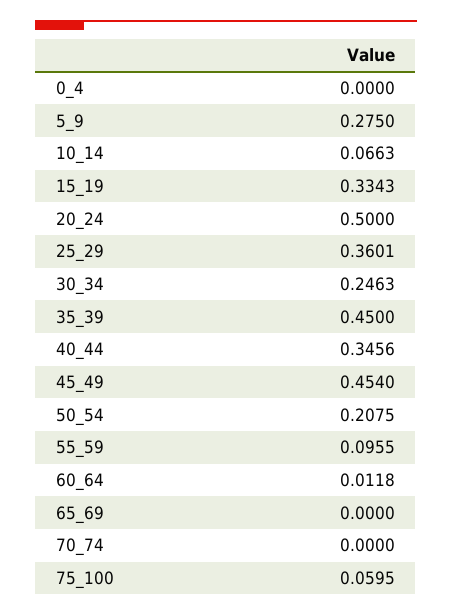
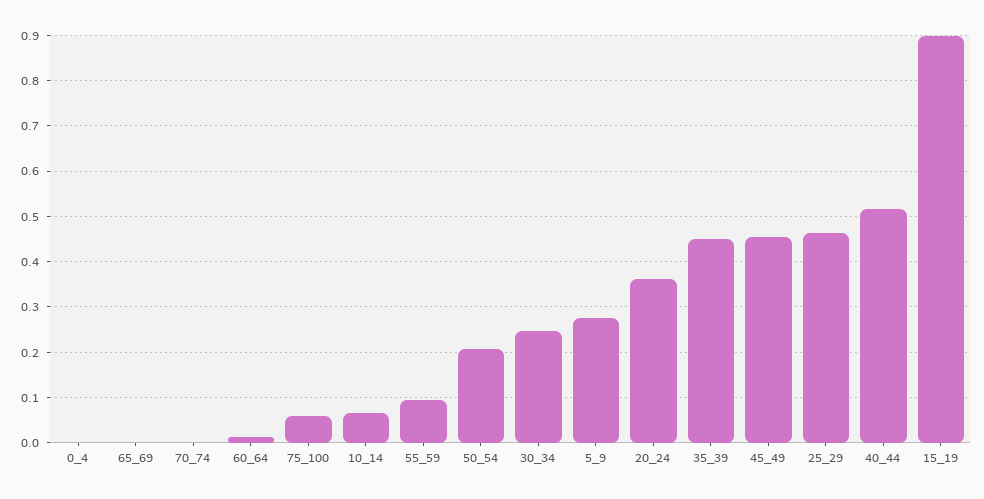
15_19: 0.3343 -> 0.9
20_24: 0.5 -> 0.36
25_29: 0.3601 -> 0.46
40_44: 0.3456 -> 0.52

